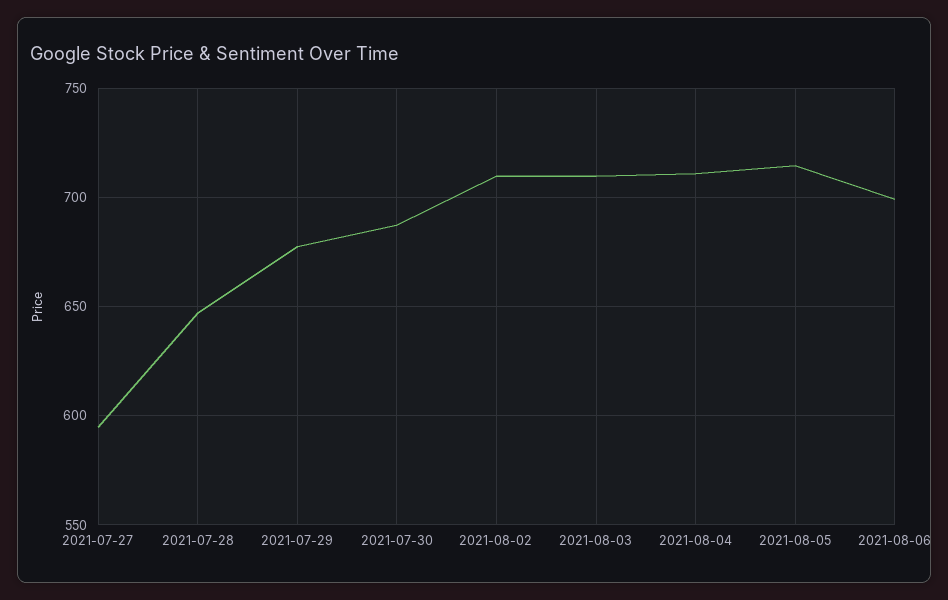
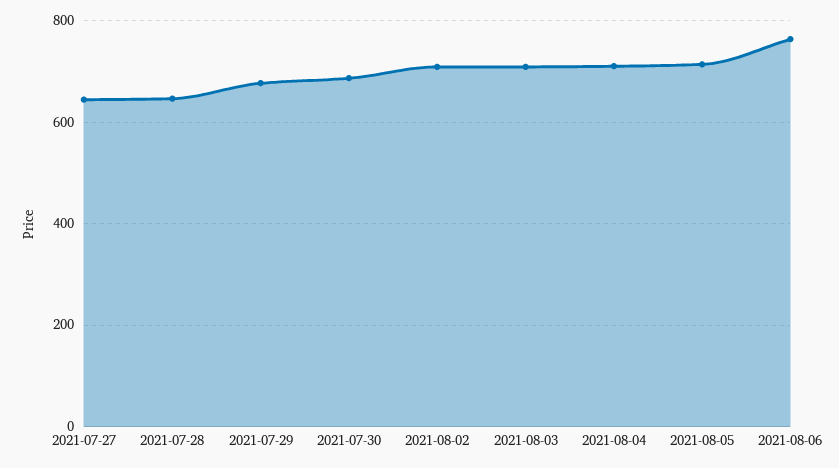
2021-07-27: 595 -> 640
2021-08-06: 700 -> 760

